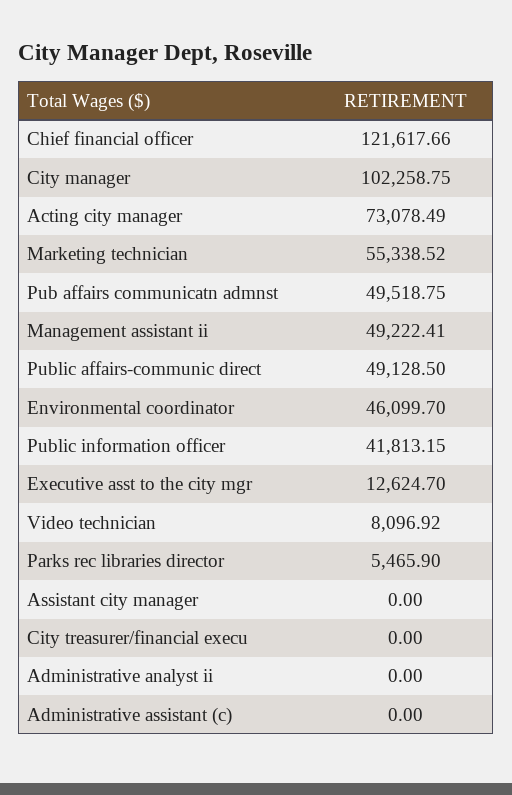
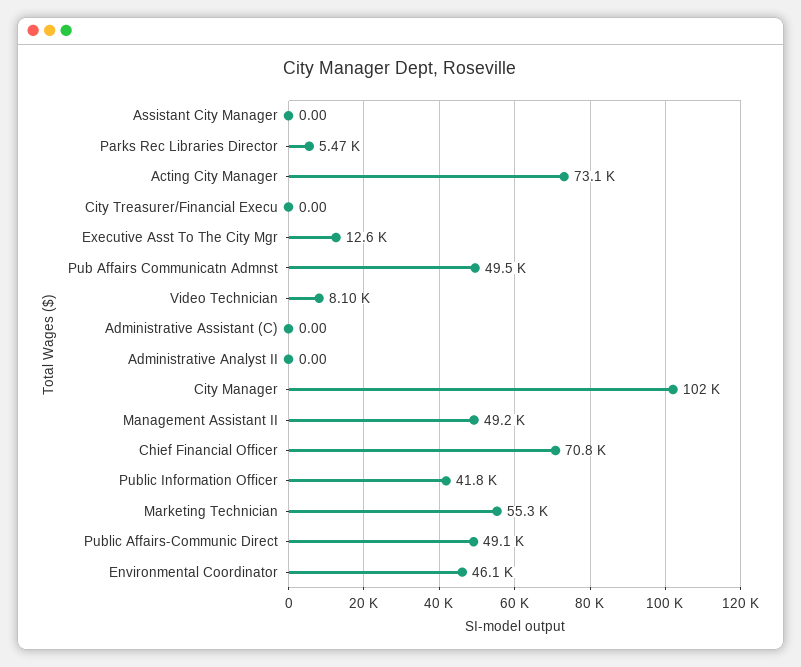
Chief financial officer: 121617.66 -> 70800

